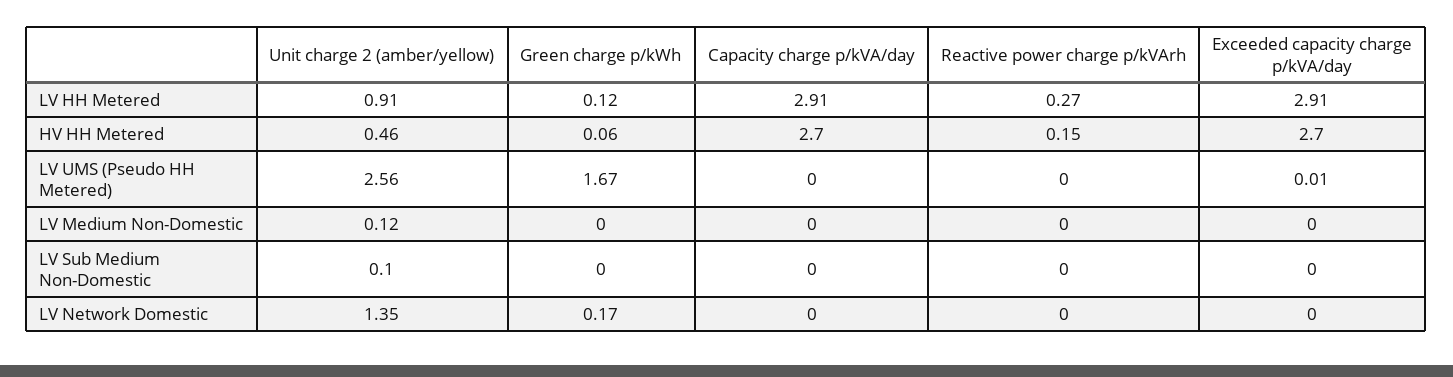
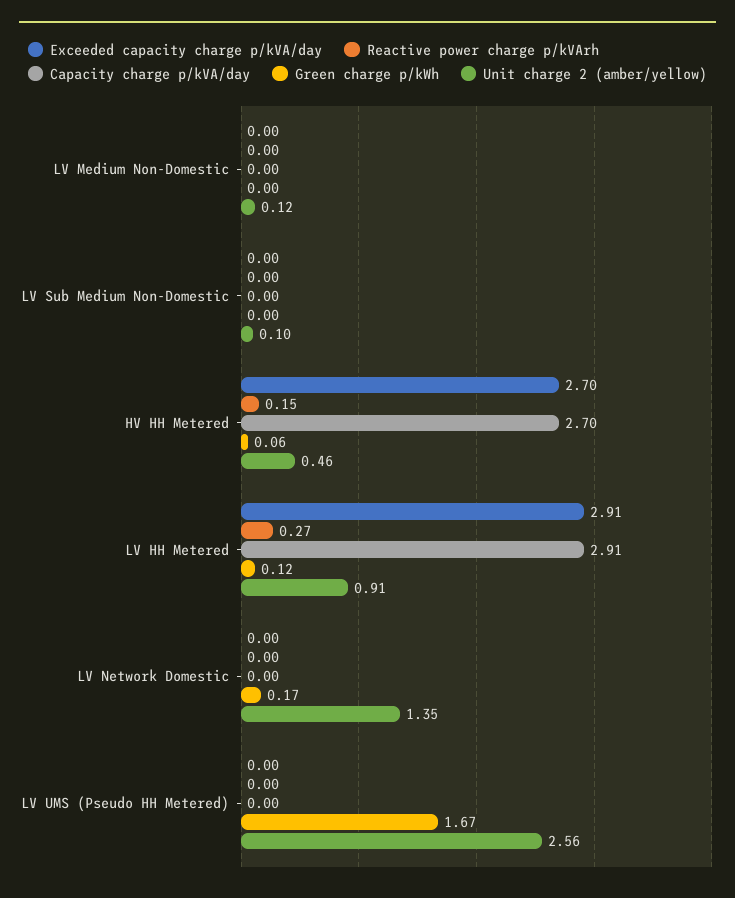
Exceeded capacity charge p/kVA/day, LV UMS (Pseudo HH Metered): 0.01 -> 0

